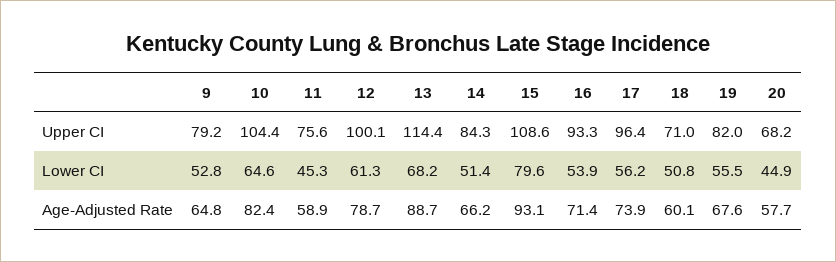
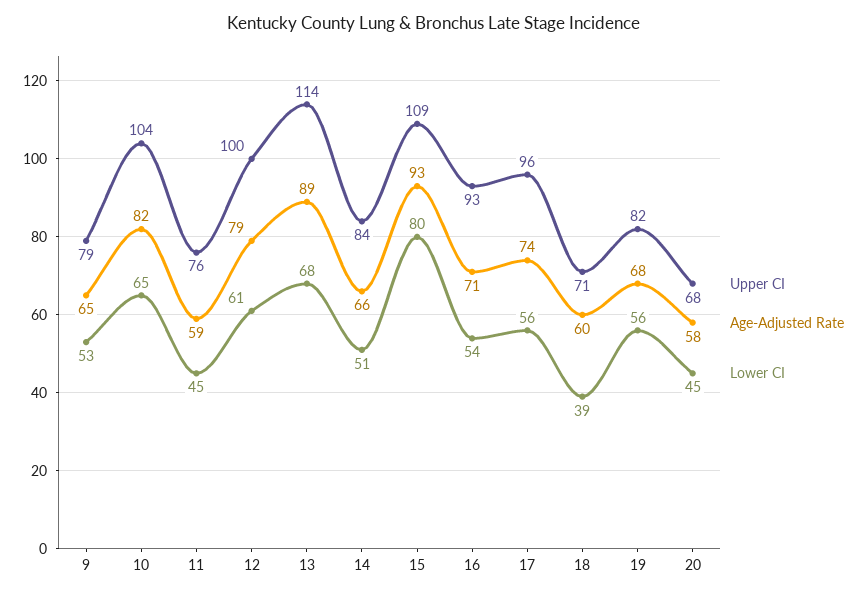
Lower CI, 18: 50.8 -> 39

